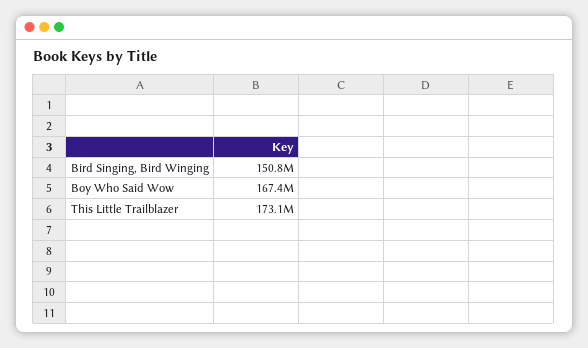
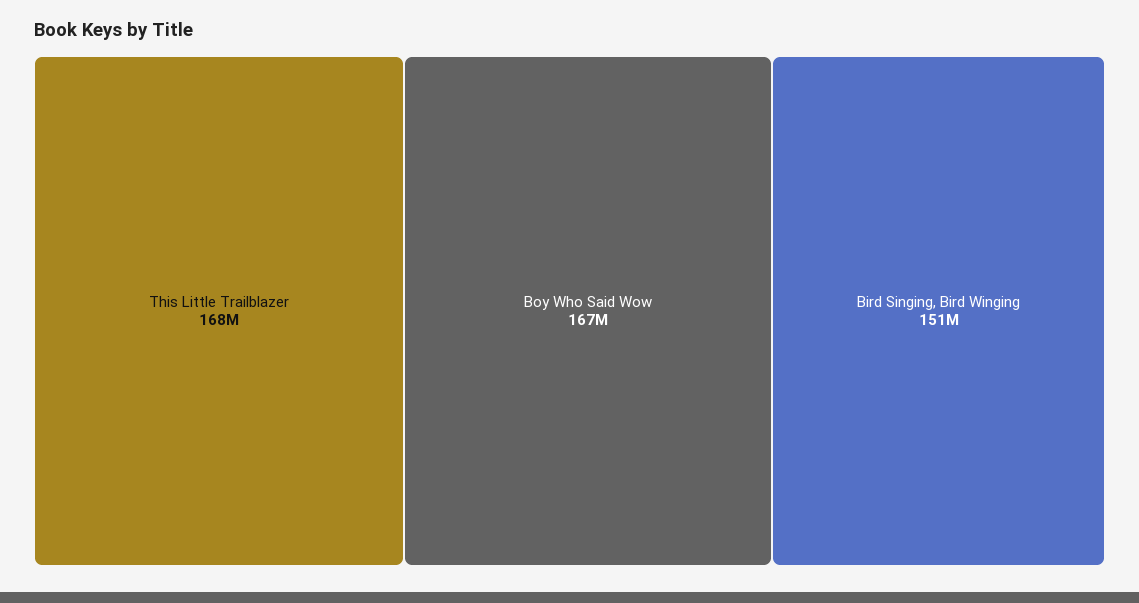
This Little Trailblazer: 173100000 -> 168000000

